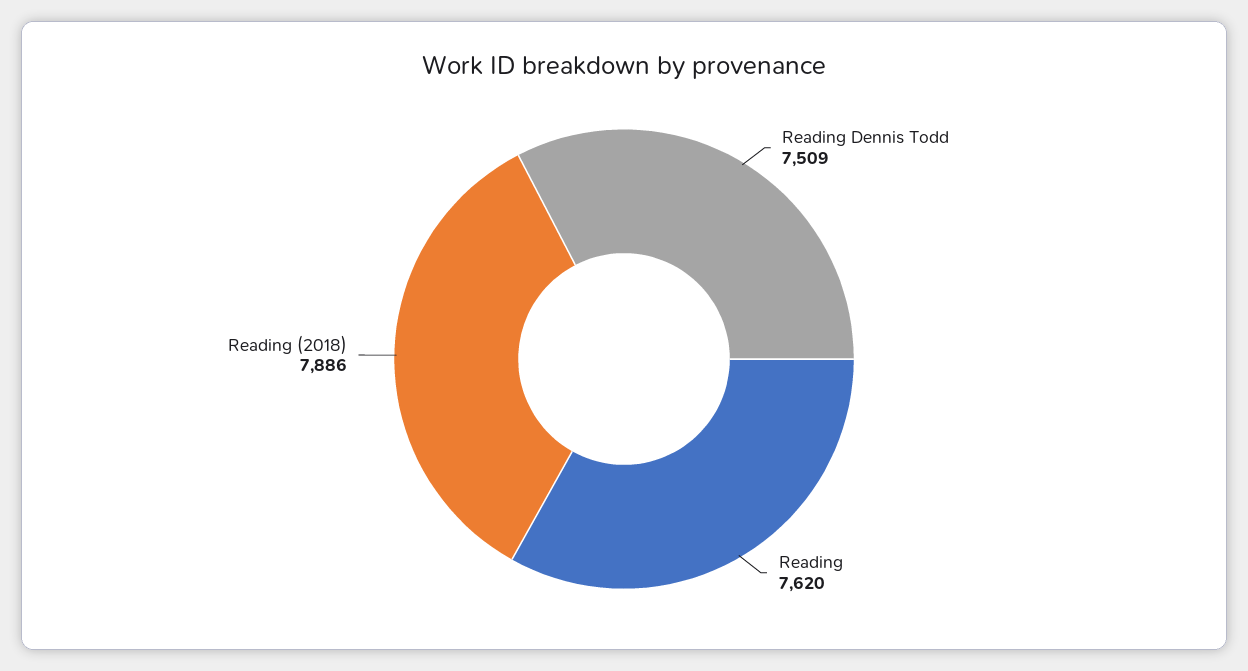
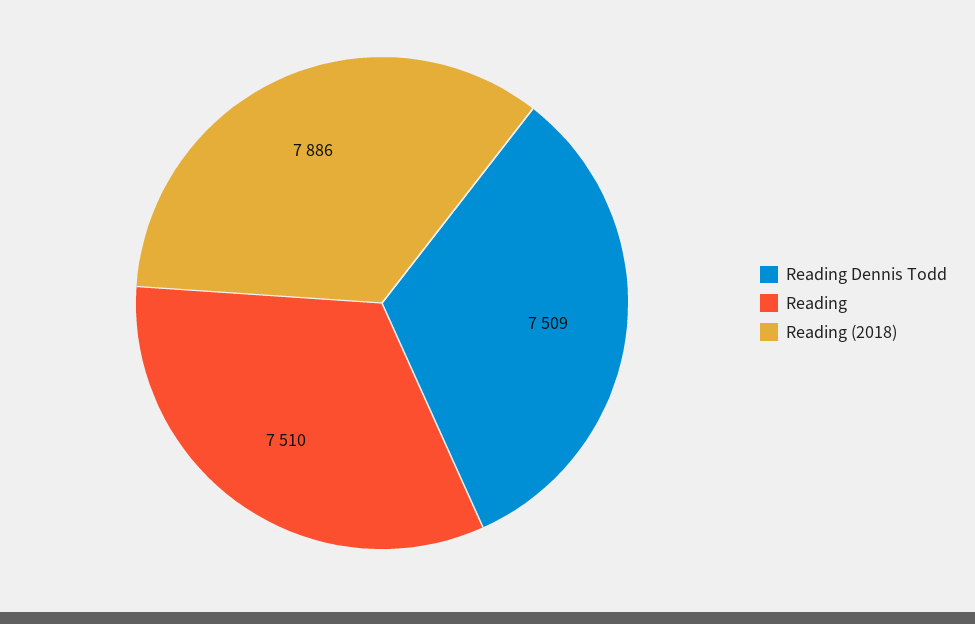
Reading: 7620 -> 7510

